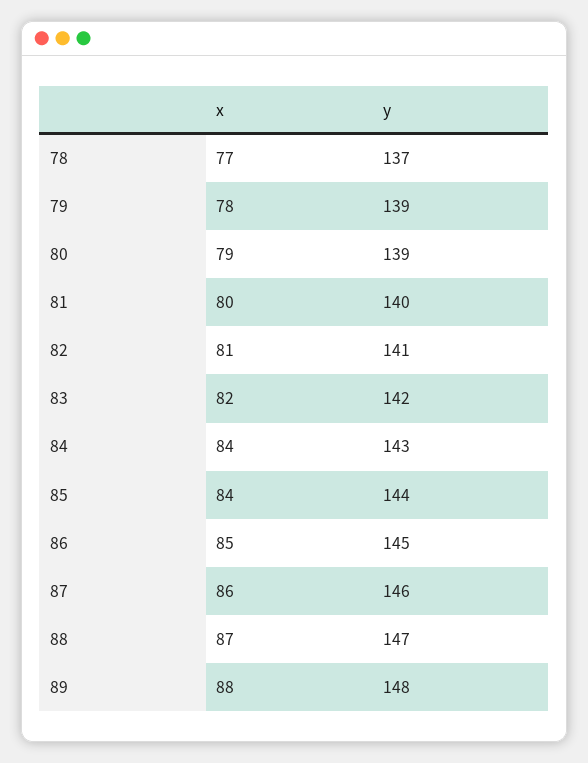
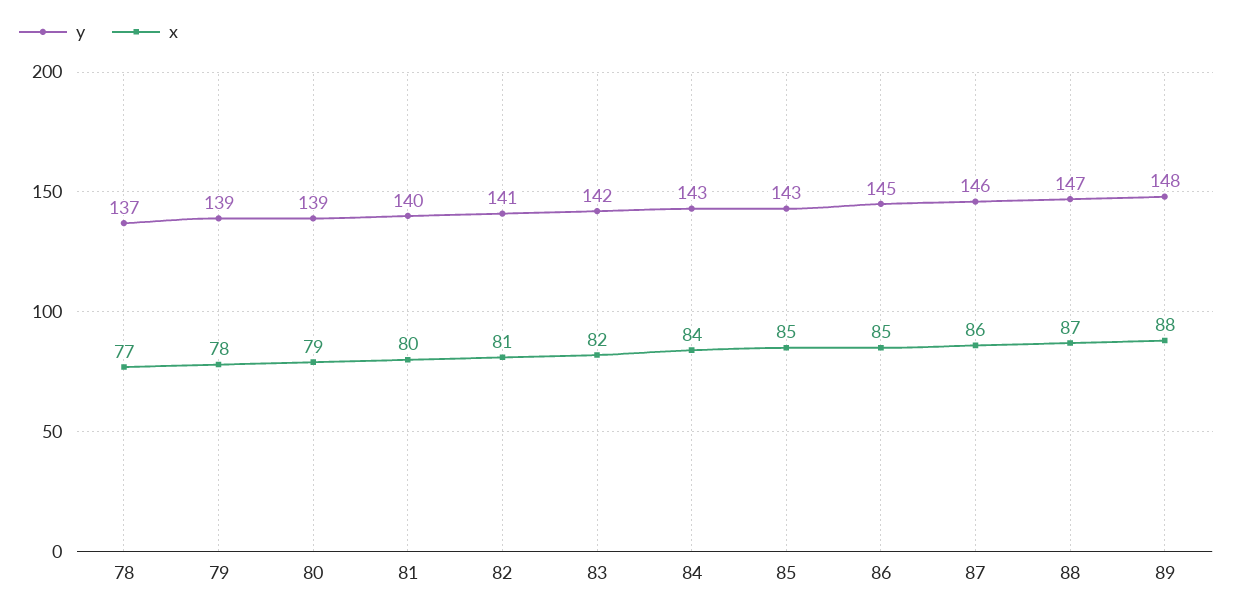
x, 85: 84 -> 85
y, 85: 144 -> 143

